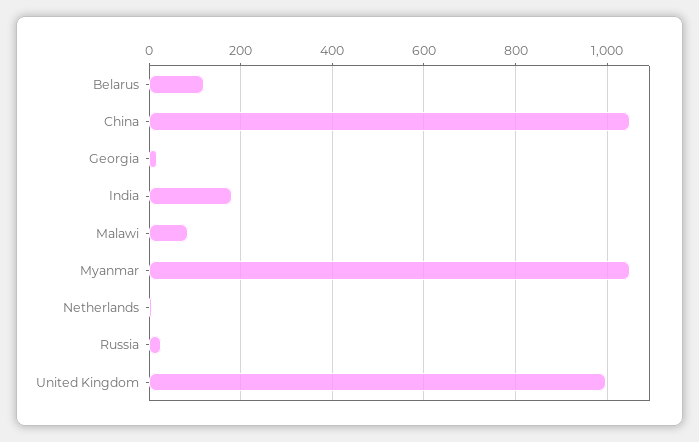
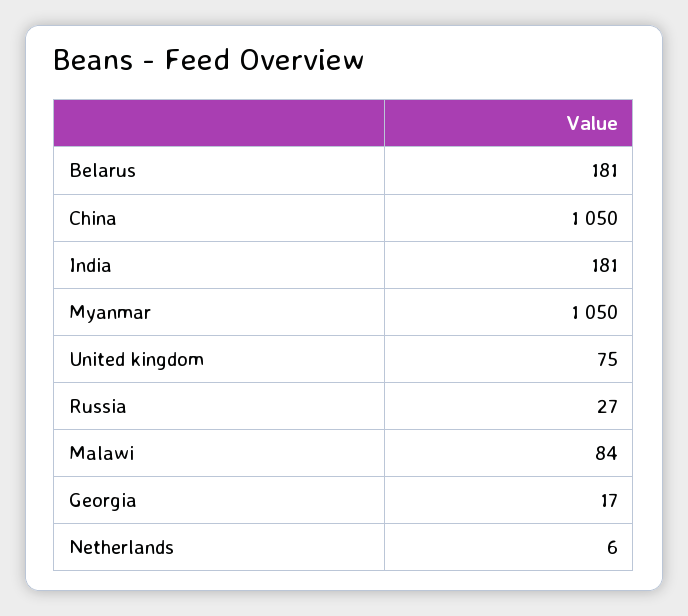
Belarus: 120 -> 181
United Kingdom: 1000 -> 75

